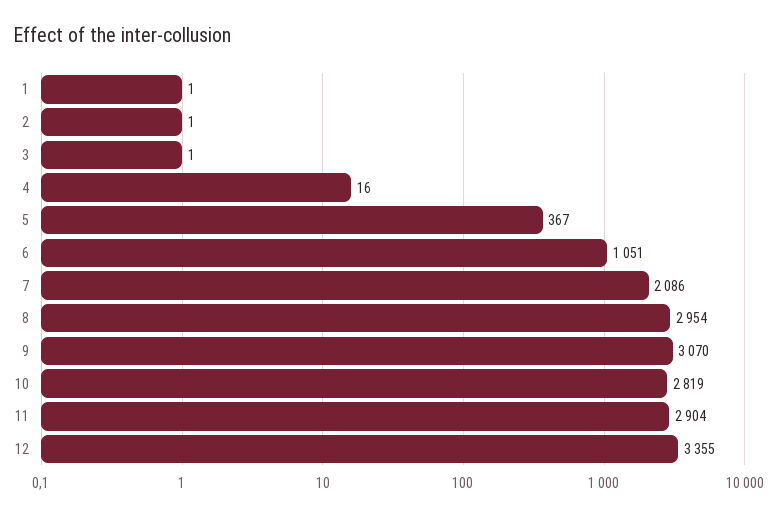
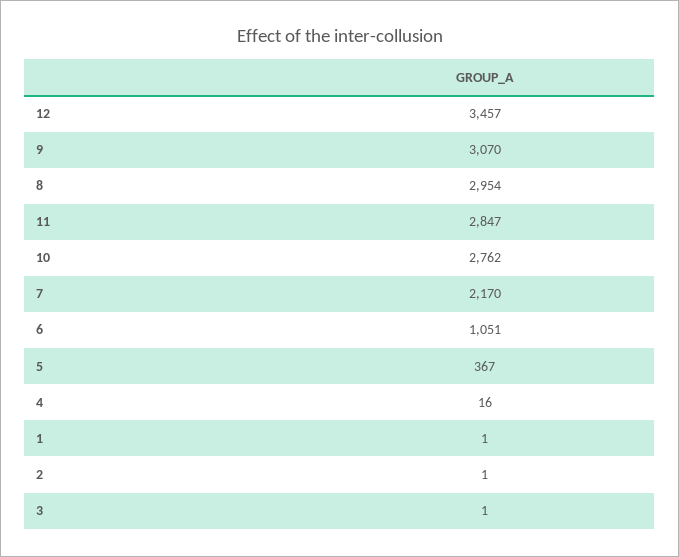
7: 2086 -> 2170
10: 2819 -> 2762
11: 2904 -> 2847
12: 3355 -> 3457

